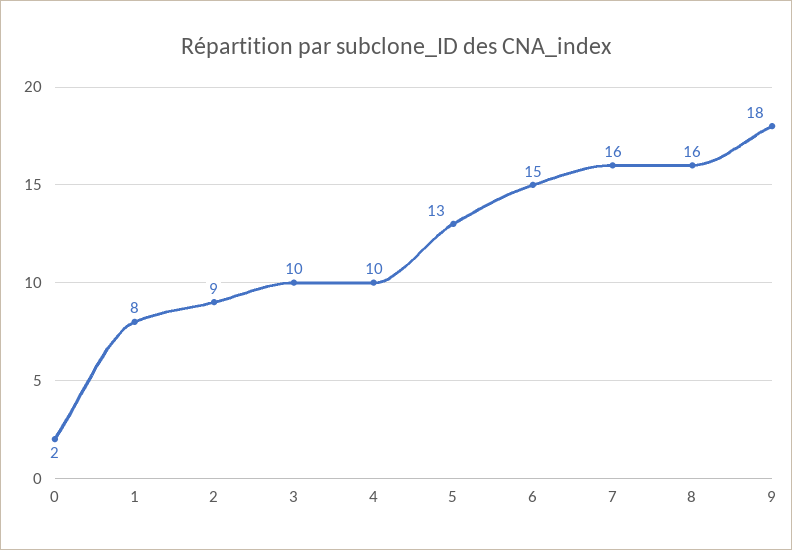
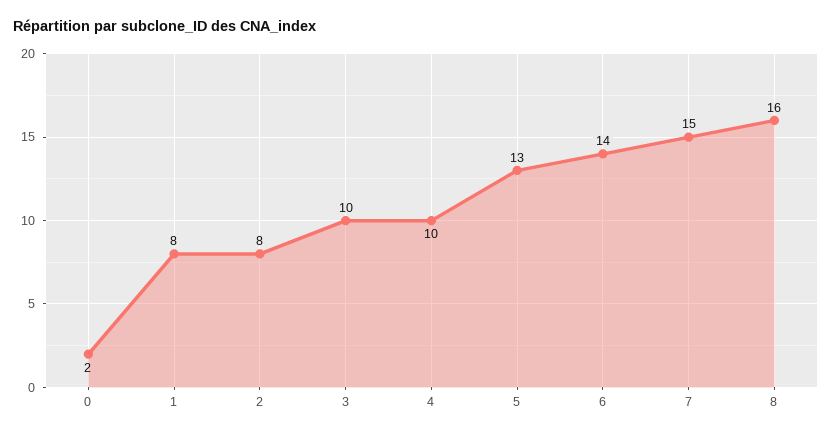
2: 9 -> 8
6: 15 -> 14
7: 16 -> 15
9: 18 -> none

